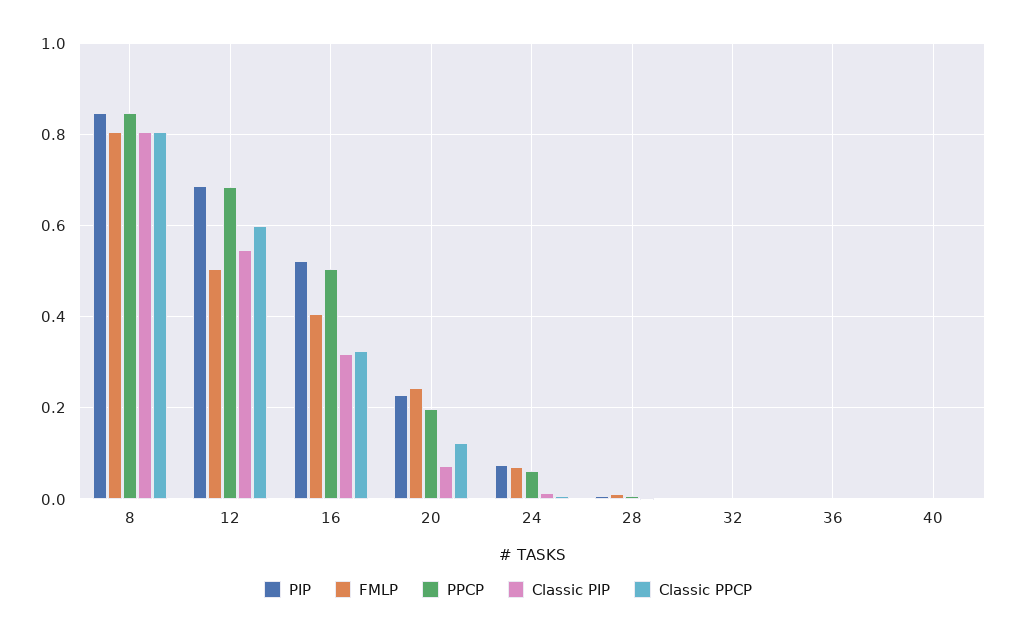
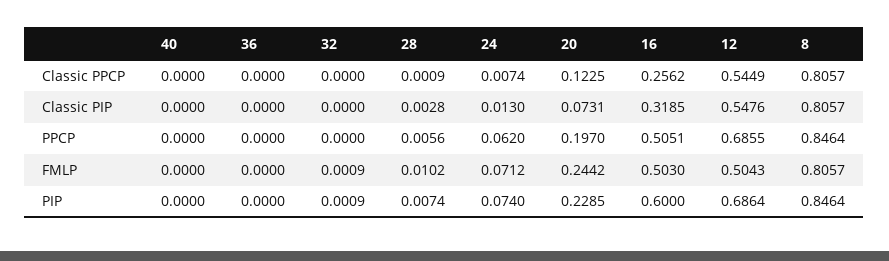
Classic PPCP, 12: 0.6 -> 0.5449
PIP, 16: 0.52 -> 0.6
FMLP, 16: 0.4 -> 0.503
Classic PPCP, 16: 0.32 -> 0.2562

